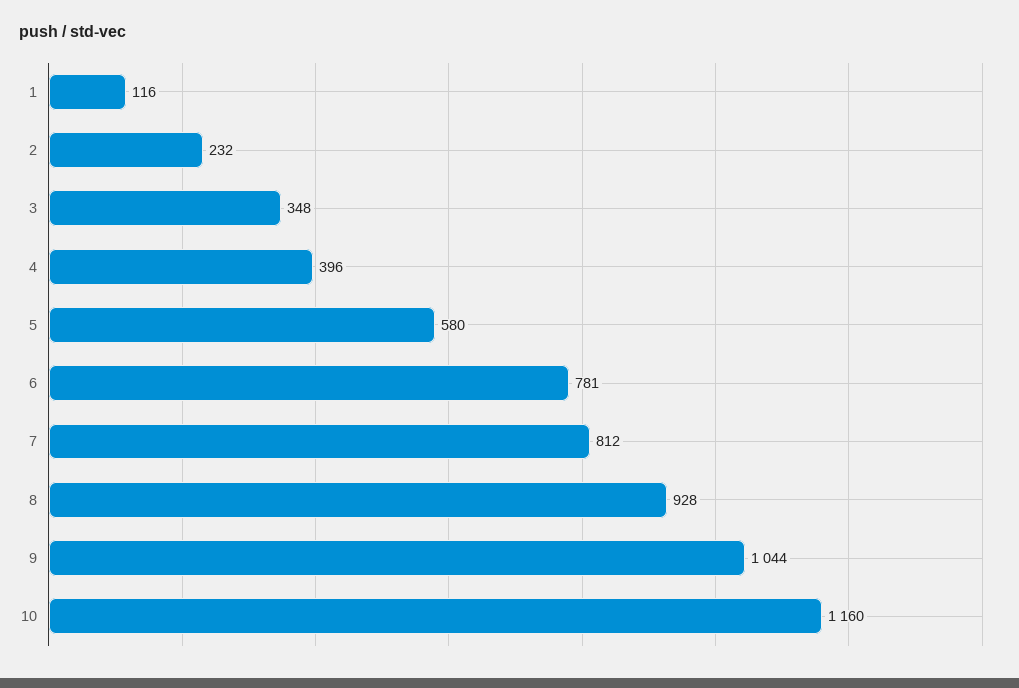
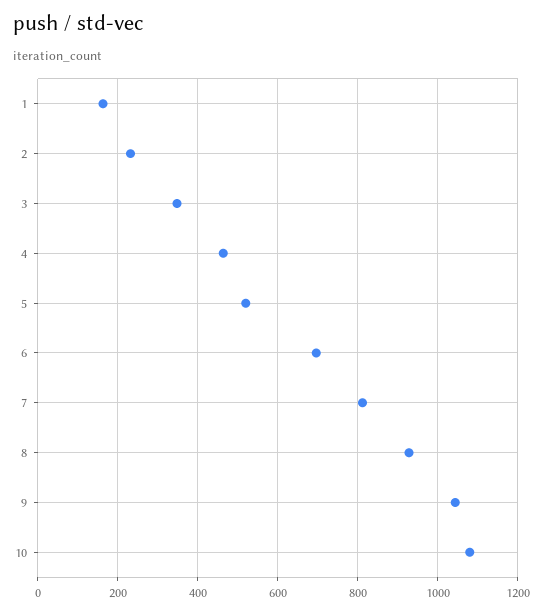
1: 116 -> 160
4: 396 -> 460
5: 580 -> 520
6: 781 -> 700
10: 1160 -> 1080

